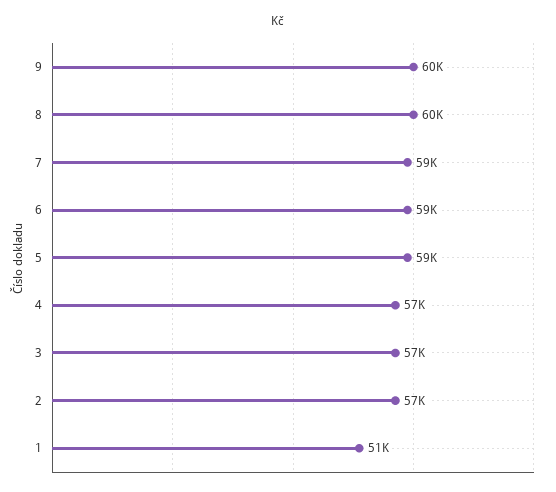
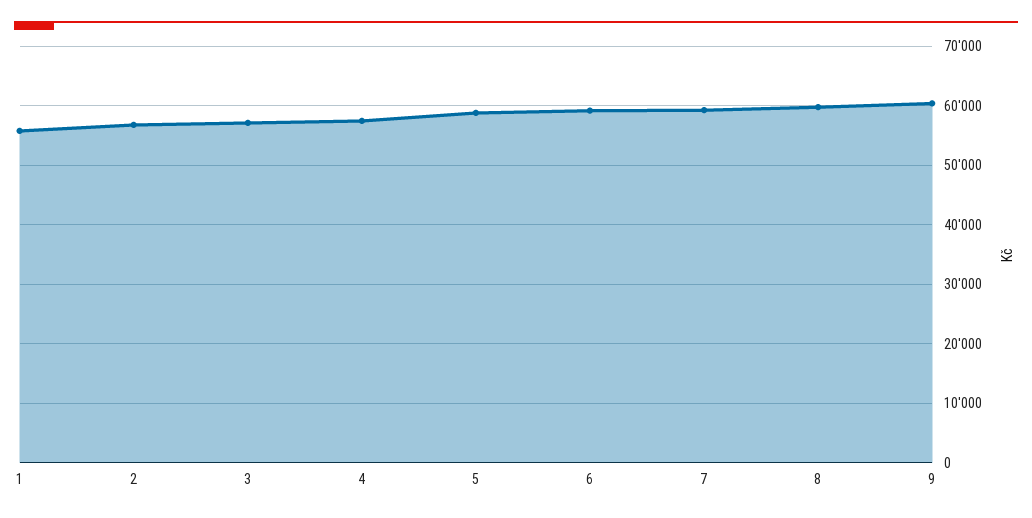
1: 51000 -> 56000

